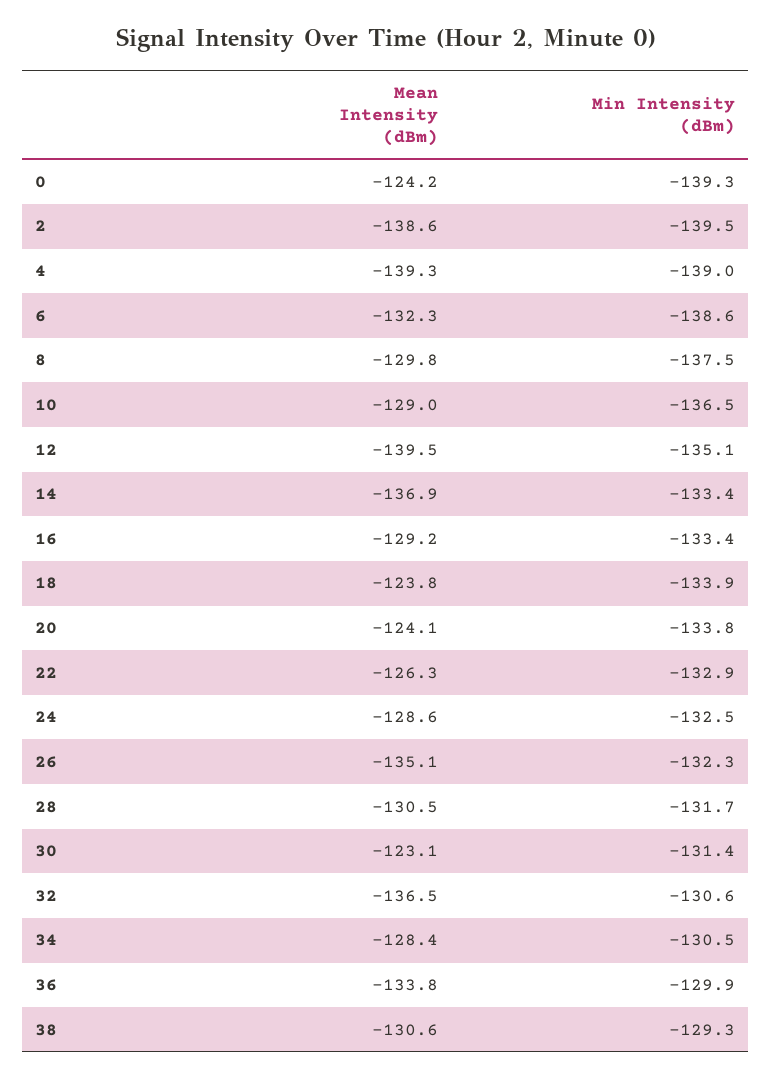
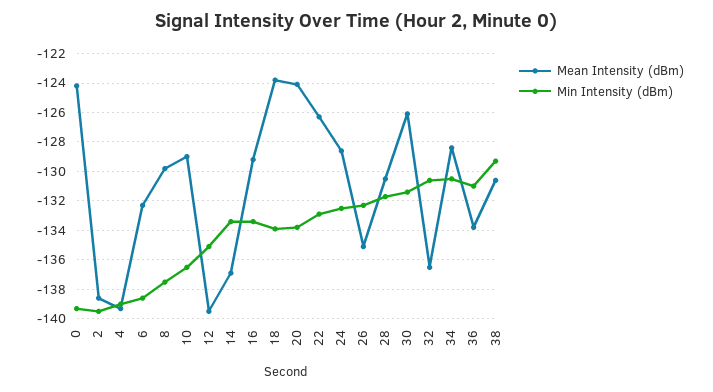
Mean Intensity (dBm), 30: -123.1 -> -126
Min Intensity (dBm), 36: -129.9 -> -131

